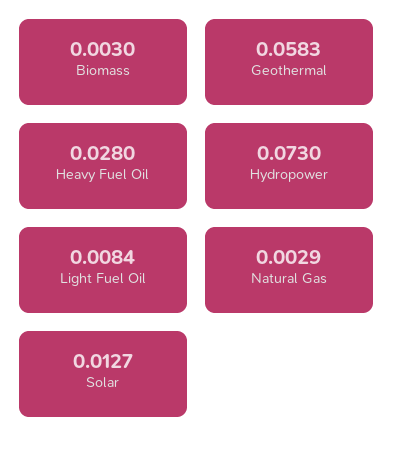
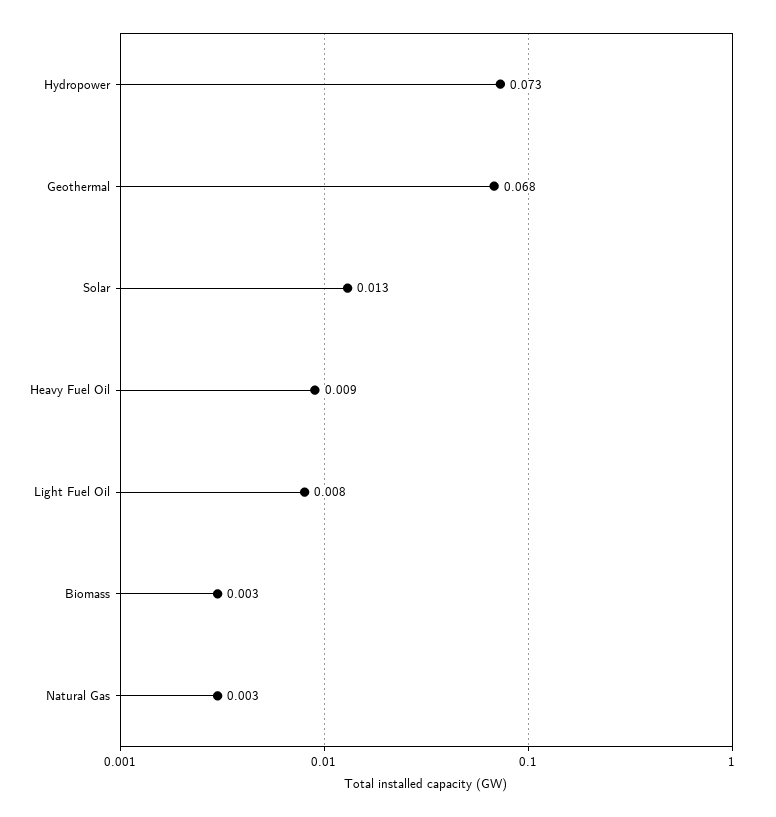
Geothermal: 0.0583 -> 0.068
Heavy Fuel Oil: 0.028 -> 0.009

